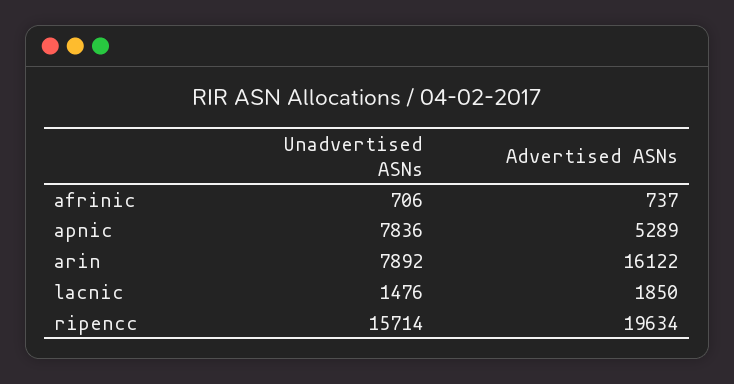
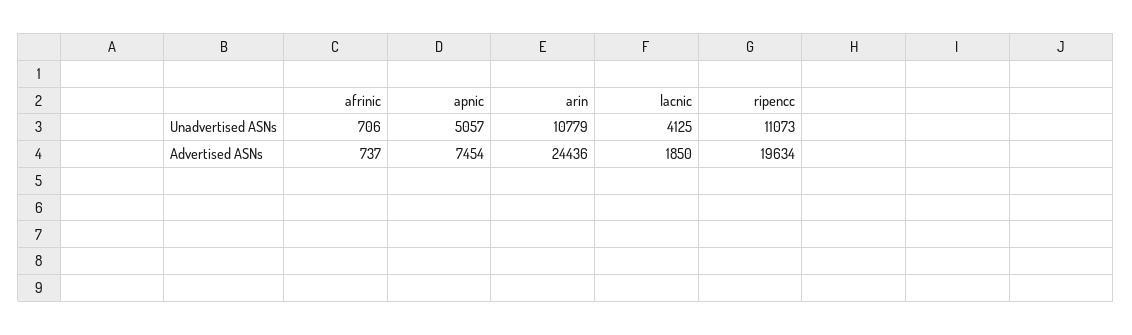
Unadvertised ASNs, apnic: 7836 -> 5057
Advertised ASNs, apnic: 5289 -> 7454
Unadvertised ASNs, arin: 7892 -> 10779
Advertised ASNs, arin: 16122 -> 24436
Unadvertised ASNs, lacnic: 1476 -> 4125
Unadvertised ASNs, ripencc: 15714 -> 11073

